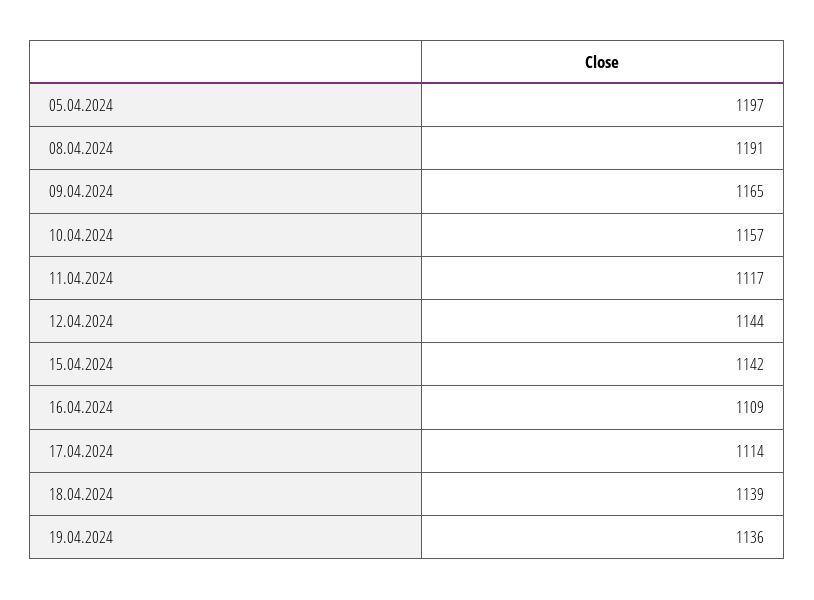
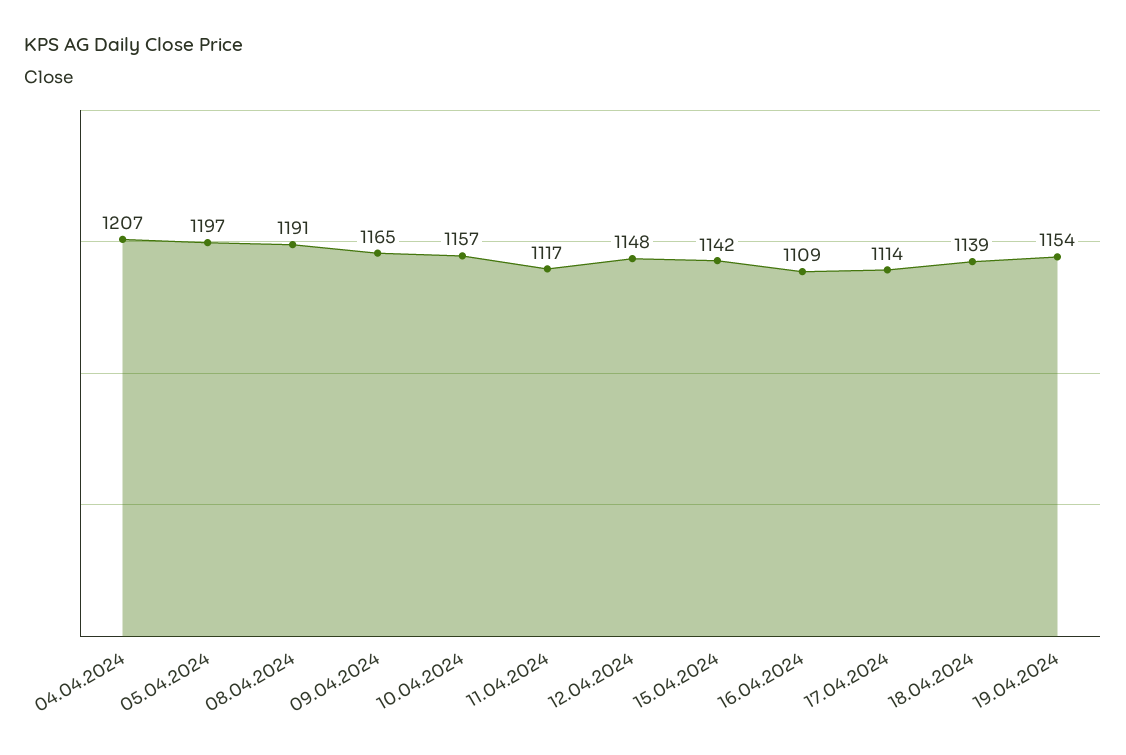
12.04.2024: 1144 -> 1148
19.04.2024: 1136 -> 1154
04.04.2024: none -> 1207

